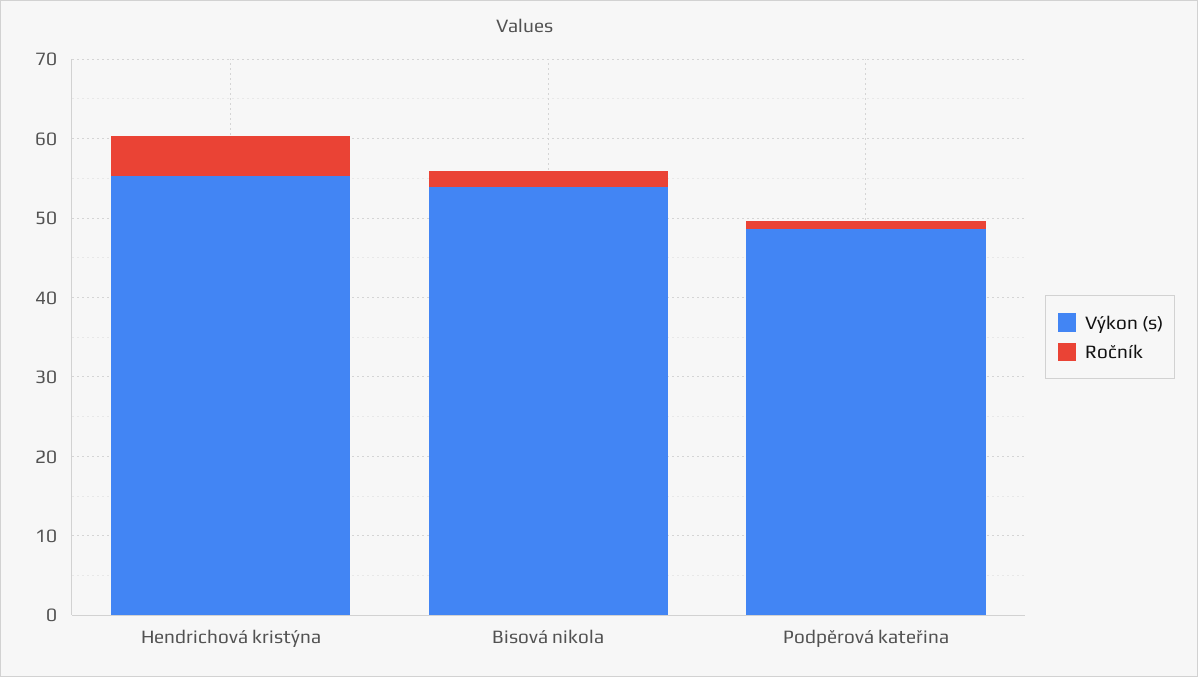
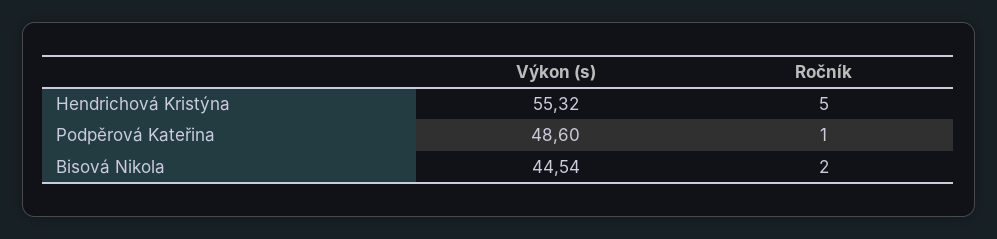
Výkon (s), Bisová nikola: 54 -> 44.54

